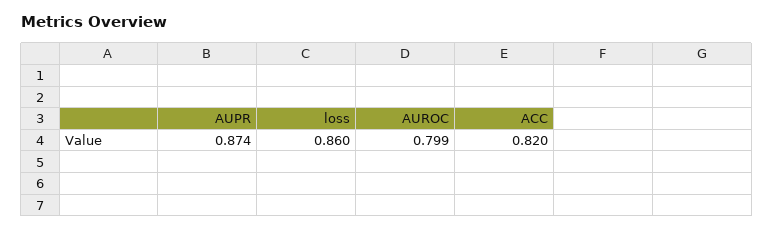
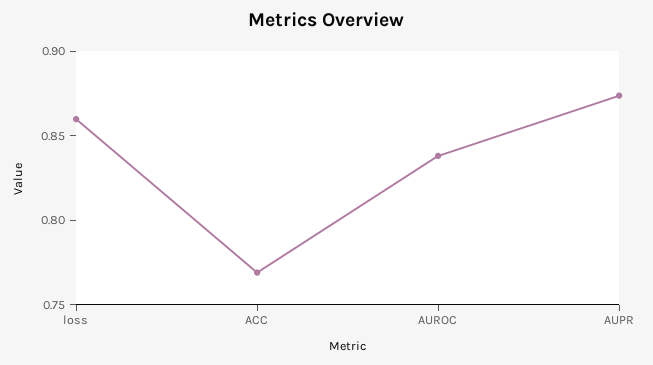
AUROC: 0.799 -> 0.84
ACC: 0.82 -> 0.77

